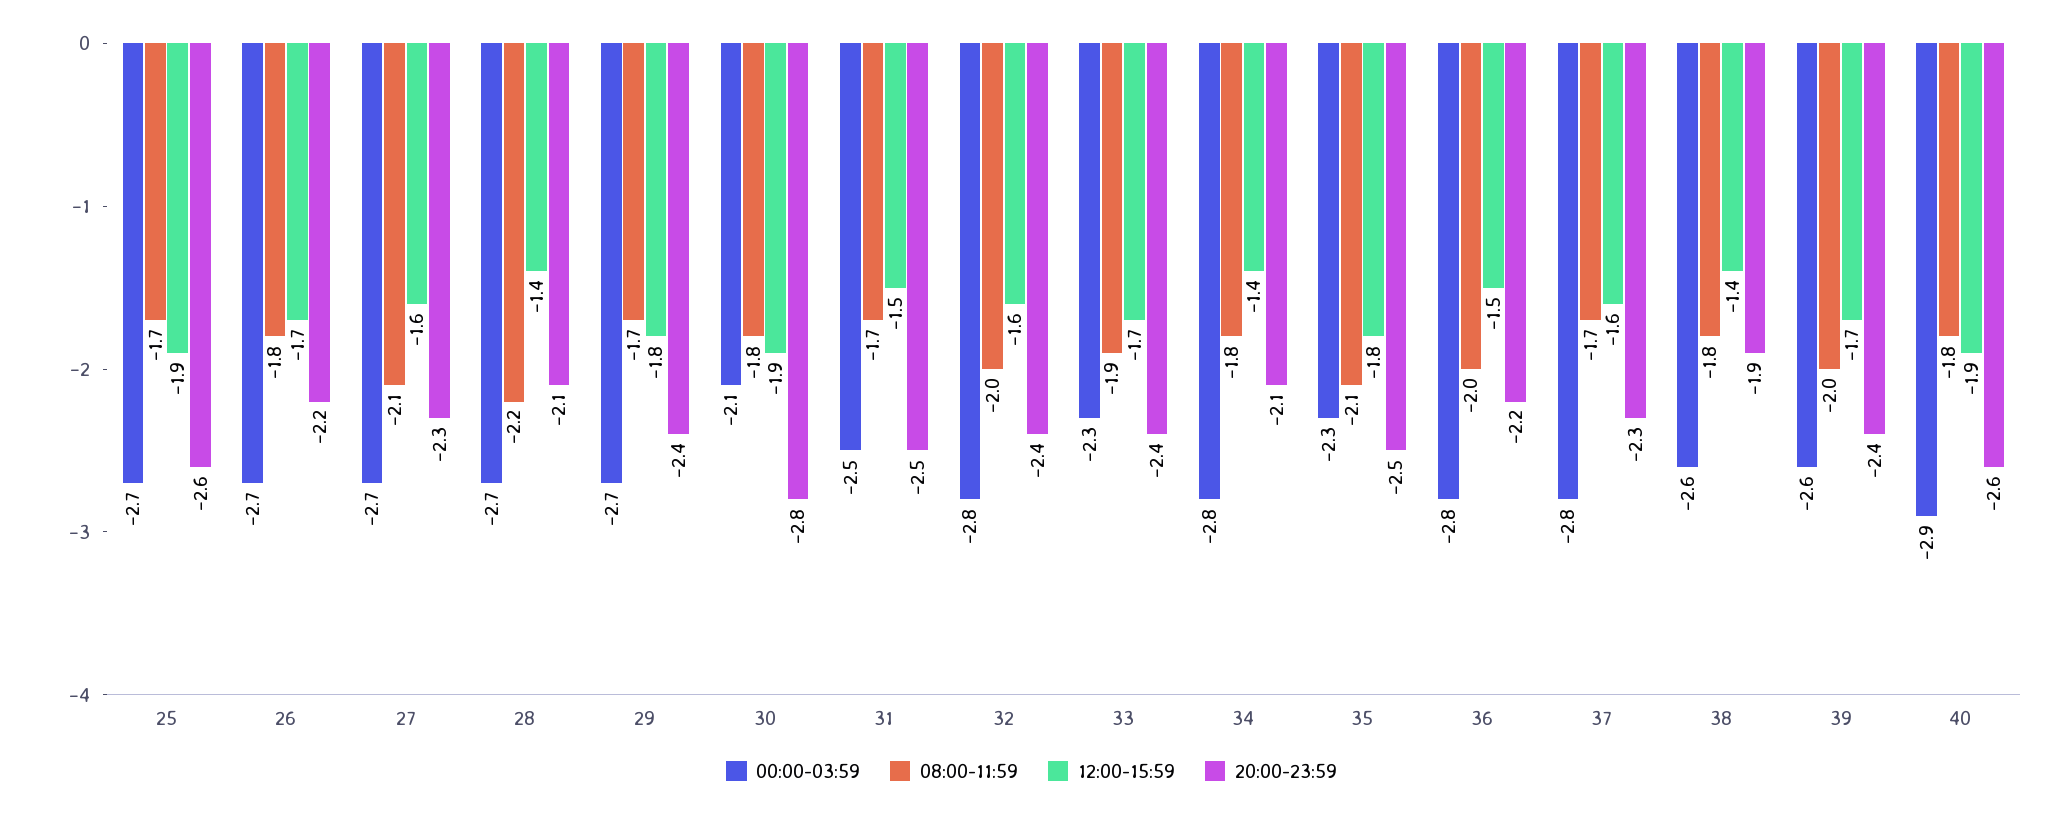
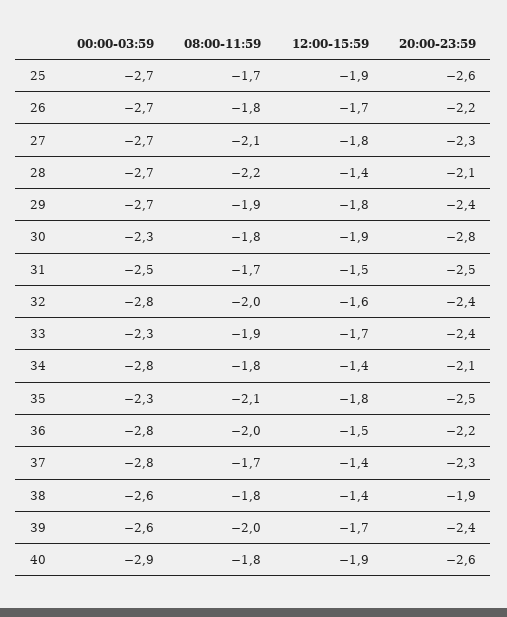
12:00-15:59, 27: -1.6 -> -1.8
08:00-11:59, 29: -1.7 -> -1.9
00:00-03:59, 30: -2.1 -> -2.3
12:00-15:59, 37: -1.6 -> -1.4

